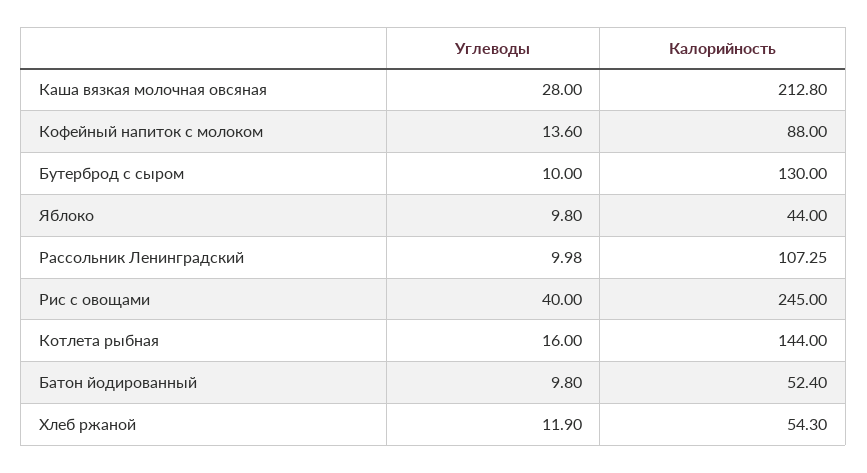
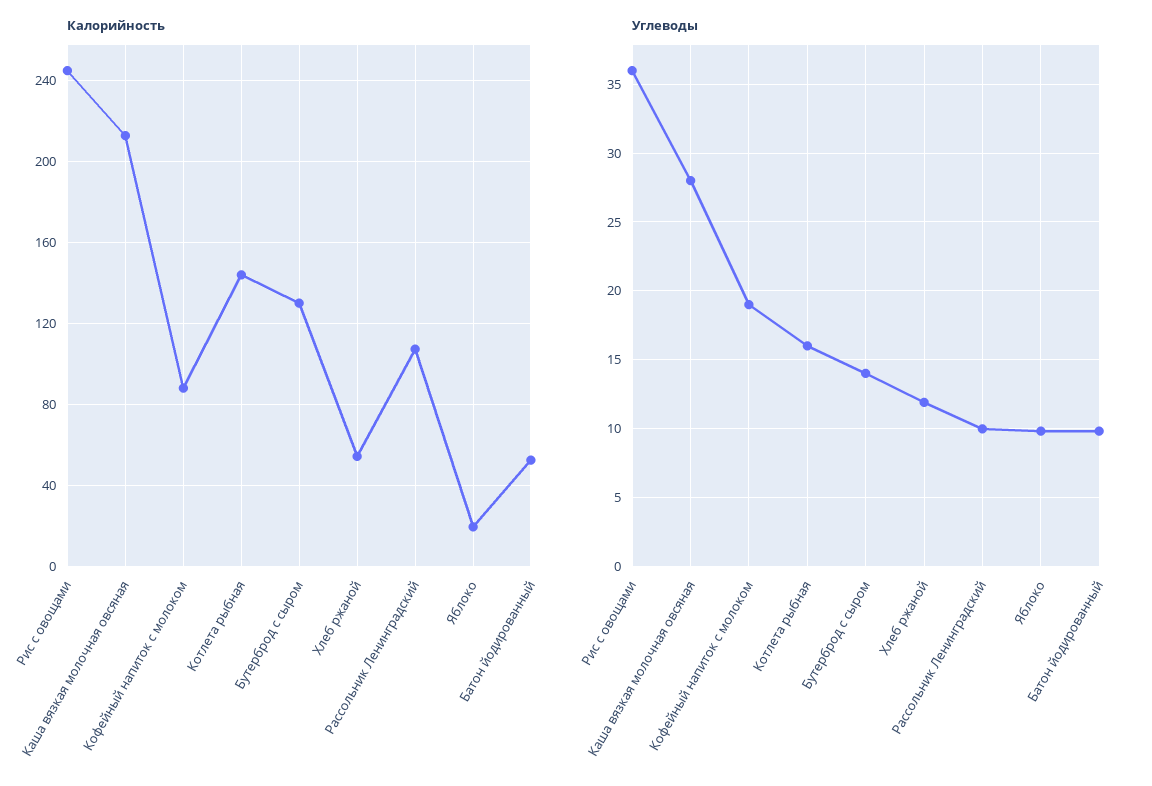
Углеводы, Кофейный напиток с молоком: 13.6 -> 19
Углеводы, Бутерброд с сыром: 10 -> 14
Калорийность, Яблоко: 44 -> 20
Углеводы, Рис с овощами: 40 -> 36

